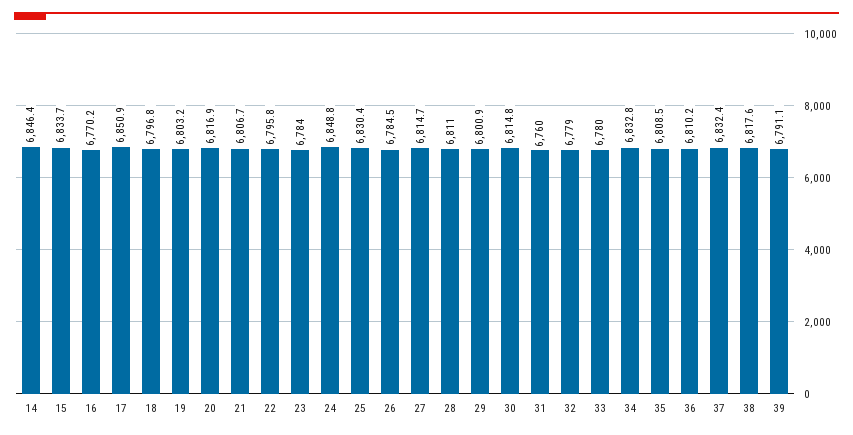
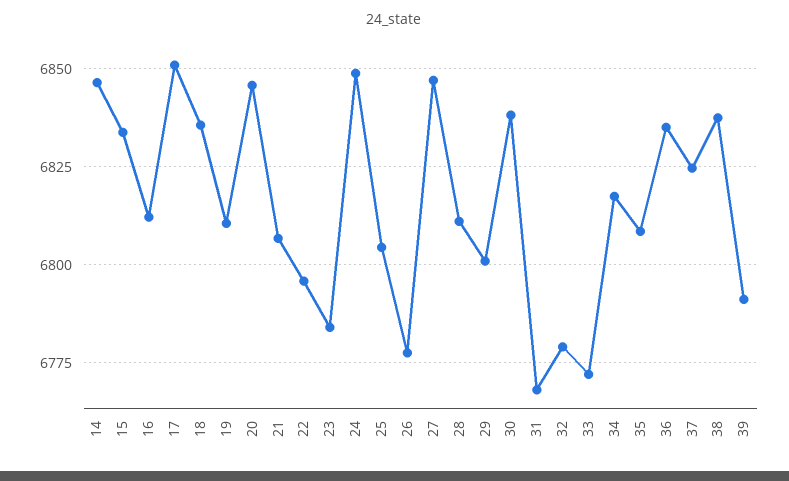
16: 6770.2 -> 6812.5
18: 6796.8 -> 6835
19: 6803.2 -> 6810
20: 6816.9 -> 6845
25: 6830.4 -> 6805
26: 6784.5 -> 6777.5
27: 6814.7 -> 6847.5
30: 6814.8 -> 6837.5
31: 6760 -> 6767.5
33: 6780 -> 6772.5
34: 6832.8 -> 6817.5
36: 6810.2 -> 6835
37: 6832.4 -> 6825
38: 6817.6 -> 6837.5

